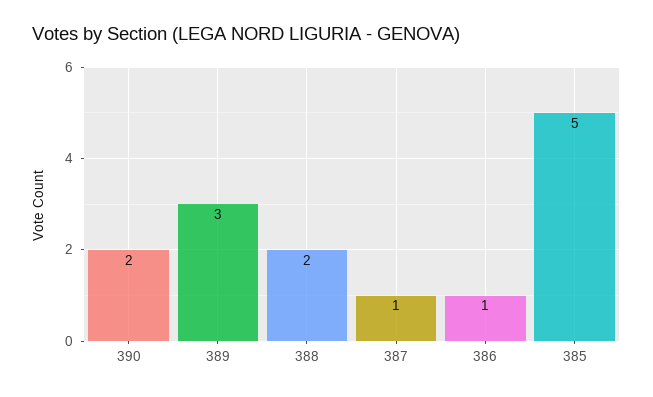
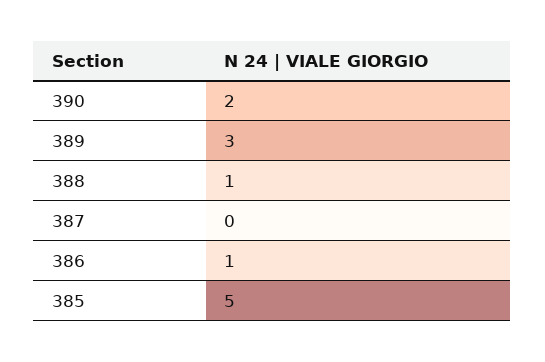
388: 2 -> 1
387: 1 -> 0

